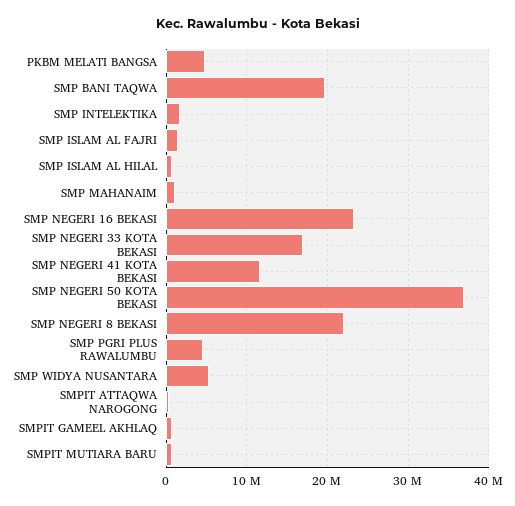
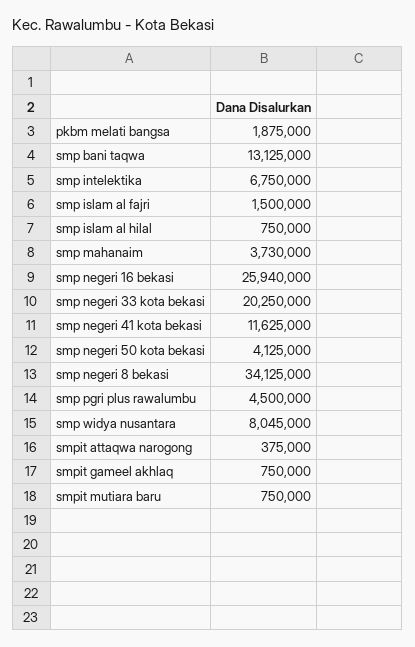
PKBM MELATI BANGSA: 5000000 -> 1875000
SMP BANI TAQWA: 20000000 -> 13125000
SMP INTELEKTIKA: 2000000 -> 6750000
SMP MAHANAIM: 1000000 -> 3730000
SMP NEGERI 16 BEKASI: 23000000 -> 25940000
SMP NEGERI 33 KOTA BEKASI: 17000000 -> 20250000
SMP NEGERI 50 KOTA BEKASI: 37000000 -> 4125000
SMP NEGERI 8 BEKASI: 22000000 -> 34125000
SMP WIDYA NUSANTARA: 5000000 -> 8045000

